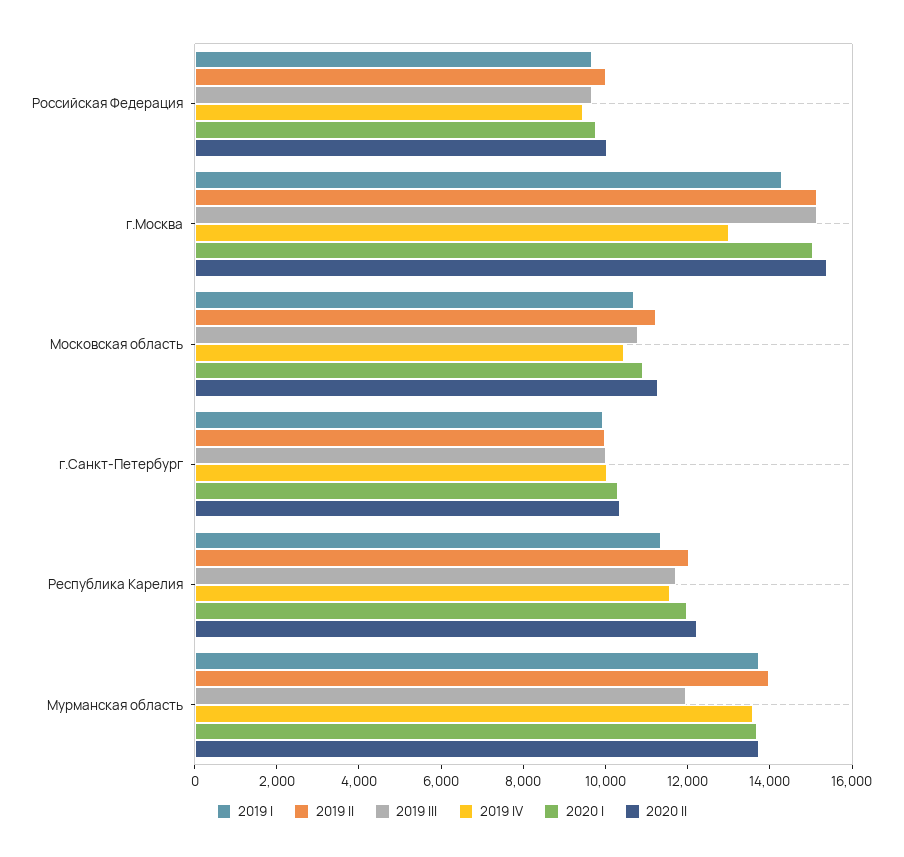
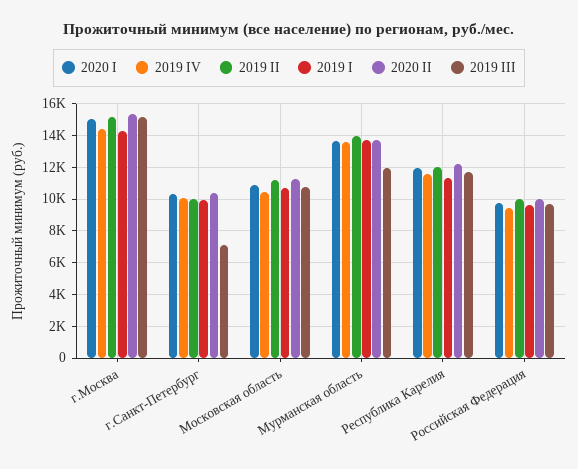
2019 IV, г.Москва: 13000 -> 14500
2019 III, г.Санкт-Петербург: 10000 -> 7000

